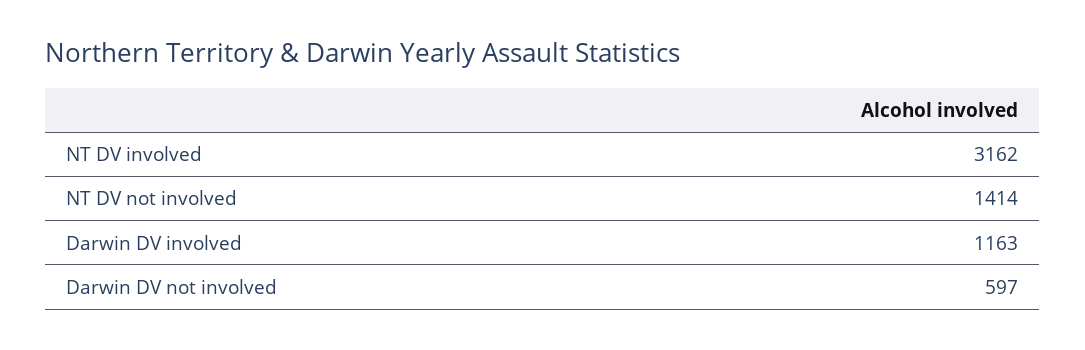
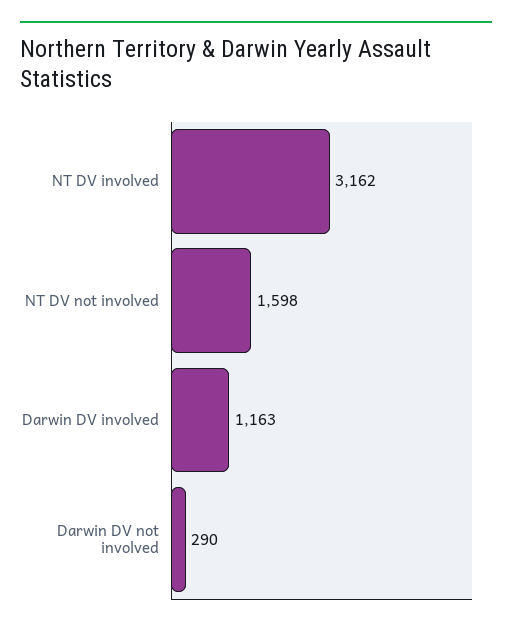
NT DV not involved: 1414 -> 1598
Darwin DV not involved: 597 -> 290

